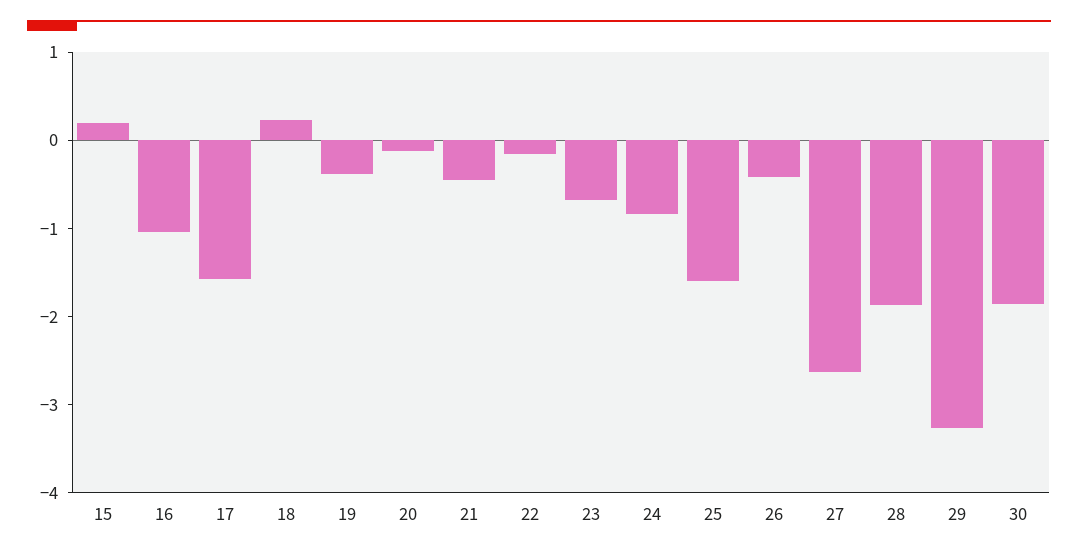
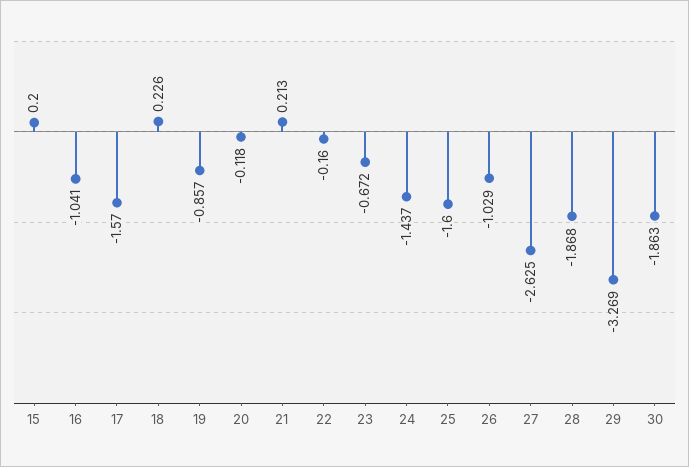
19: -0.4 -> -0.857
21: -0.4 -> 0.213
24: -0.8 -> -1.437
26: -0.4 -> -1.029

